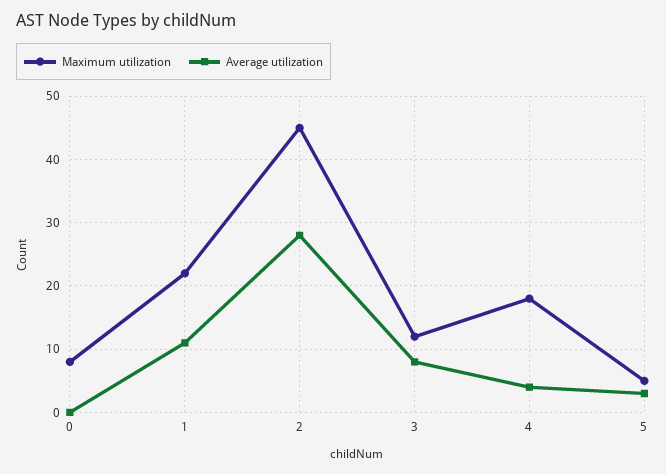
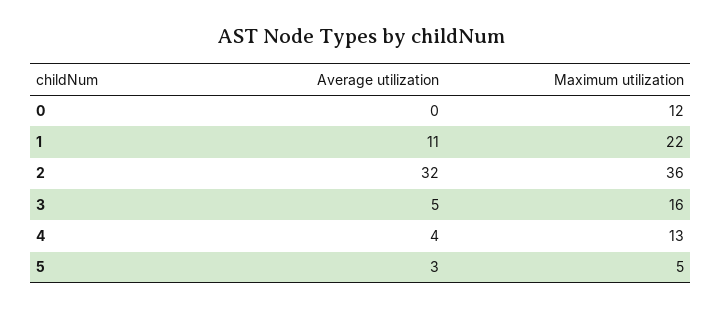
Maximum utilization, 0: 8 -> 12
Maximum utilization, 2: 45 -> 36
Average utilization, 2: 28 -> 32
Maximum utilization, 3: 12 -> 16
Average utilization, 3: 8 -> 5
Maximum utilization, 4: 18 -> 13

